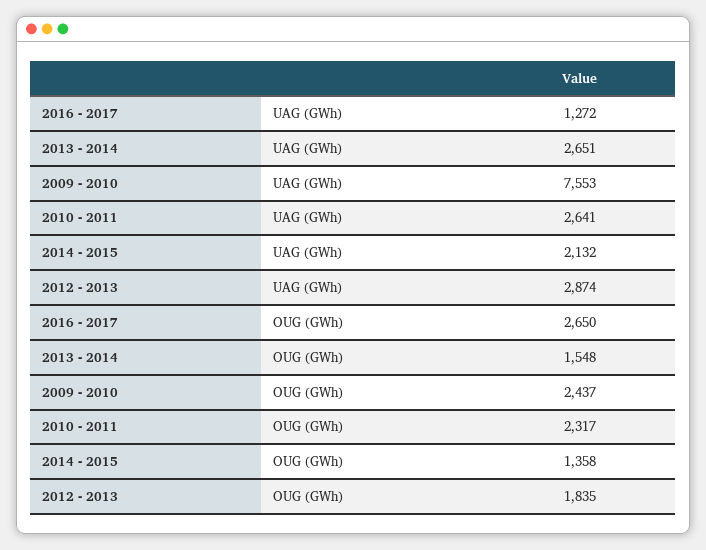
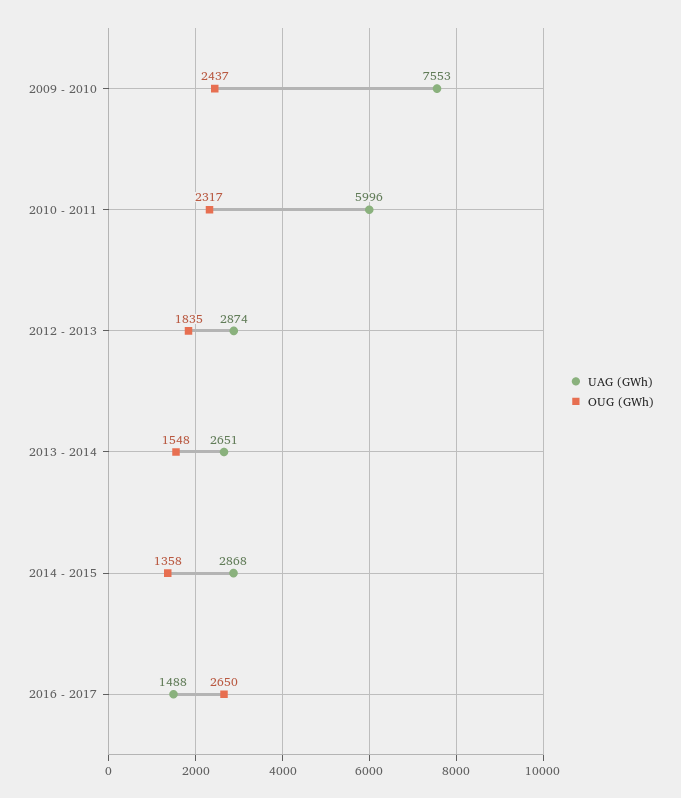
UAG (GWh), 2016 - 2017: 1272 -> 1488
UAG (GWh), 2010 - 2011: 2641 -> 5996
UAG (GWh), 2014 - 2015: 2132 -> 2868

